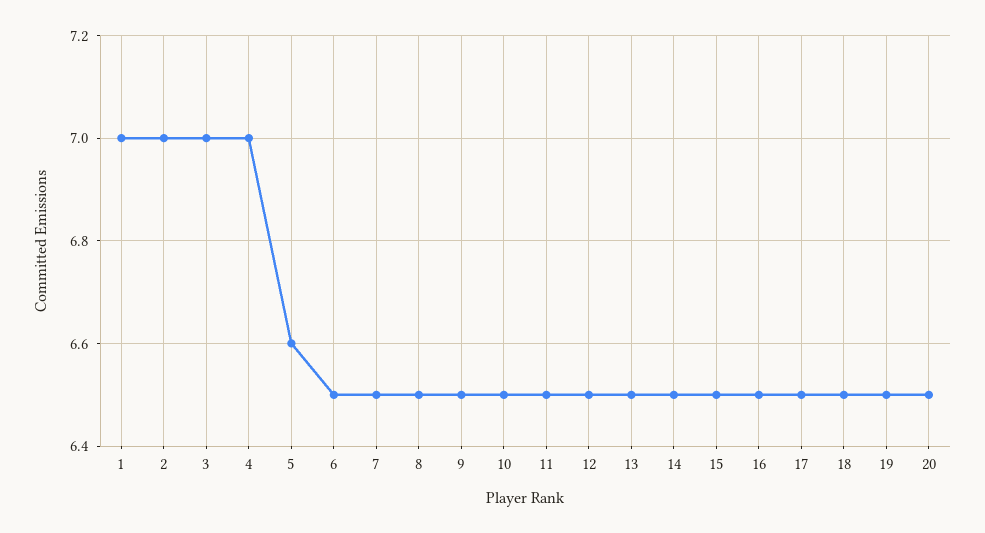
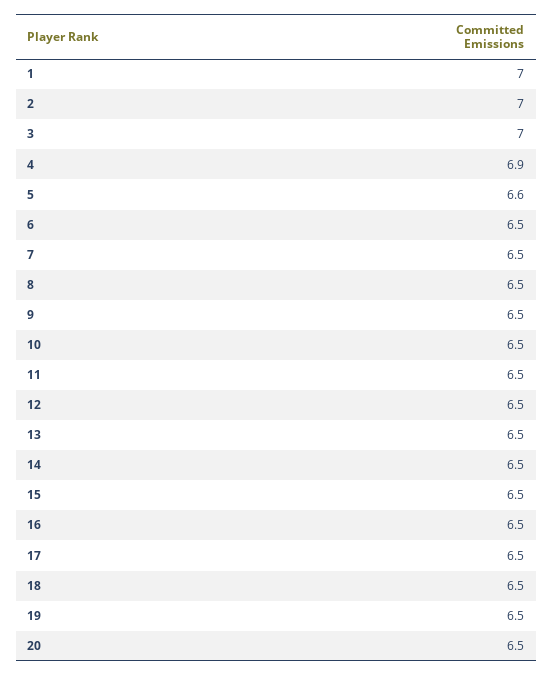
4: 7 -> 6.9

